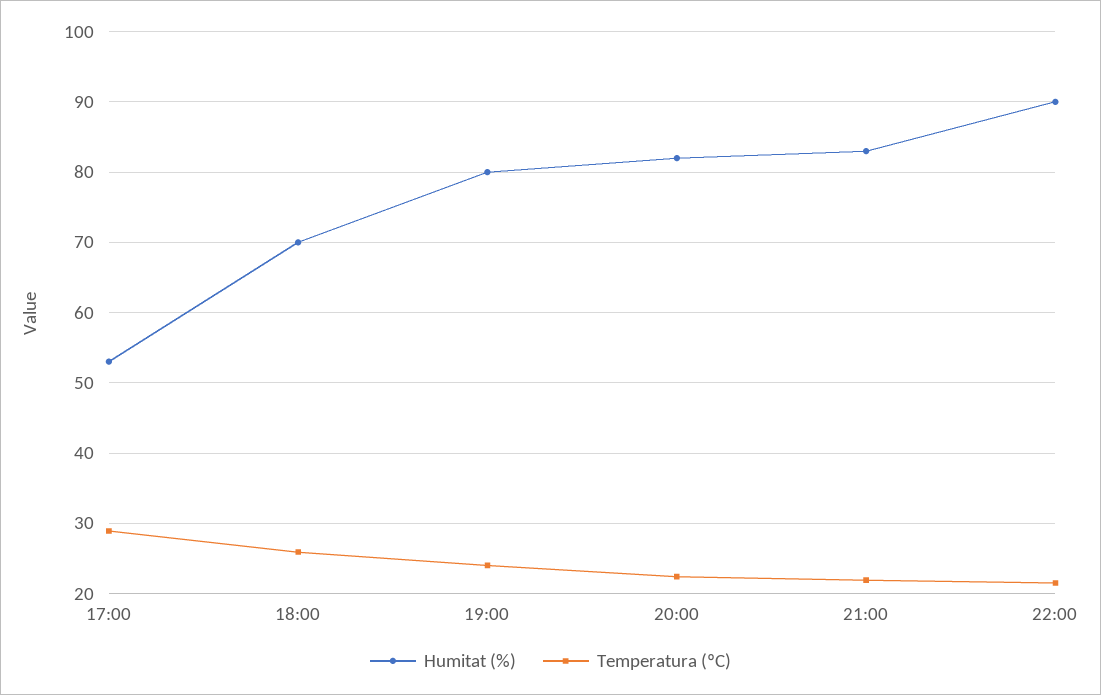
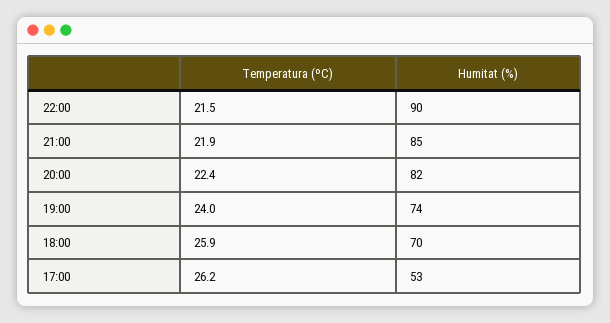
Temperatura (ºC), 17:00: 29 -> 26.2
Humitat (%), 19:00: 80 -> 74
Humitat (%), 21:00: 83 -> 85

